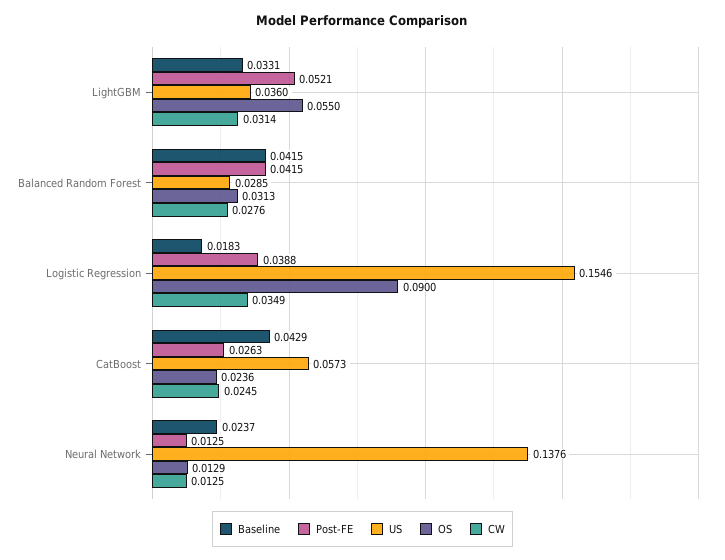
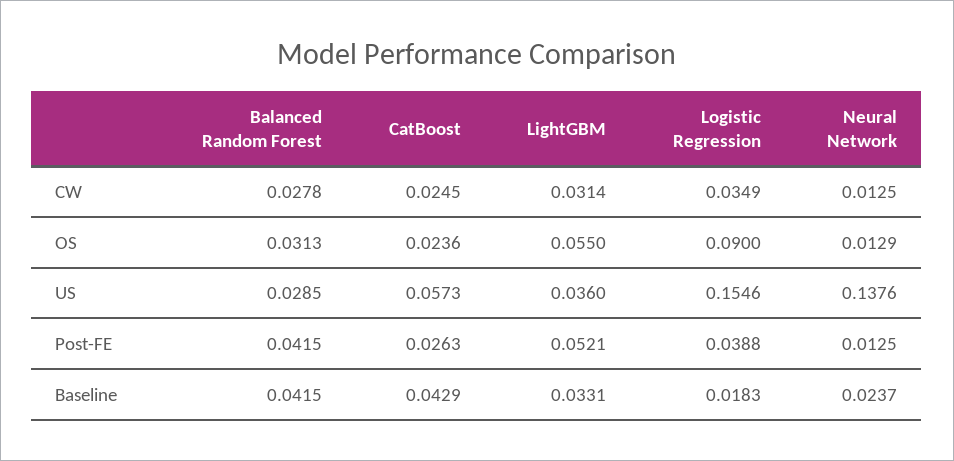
CW, Balanced Random Forest: 0.0276 -> 0.0278

